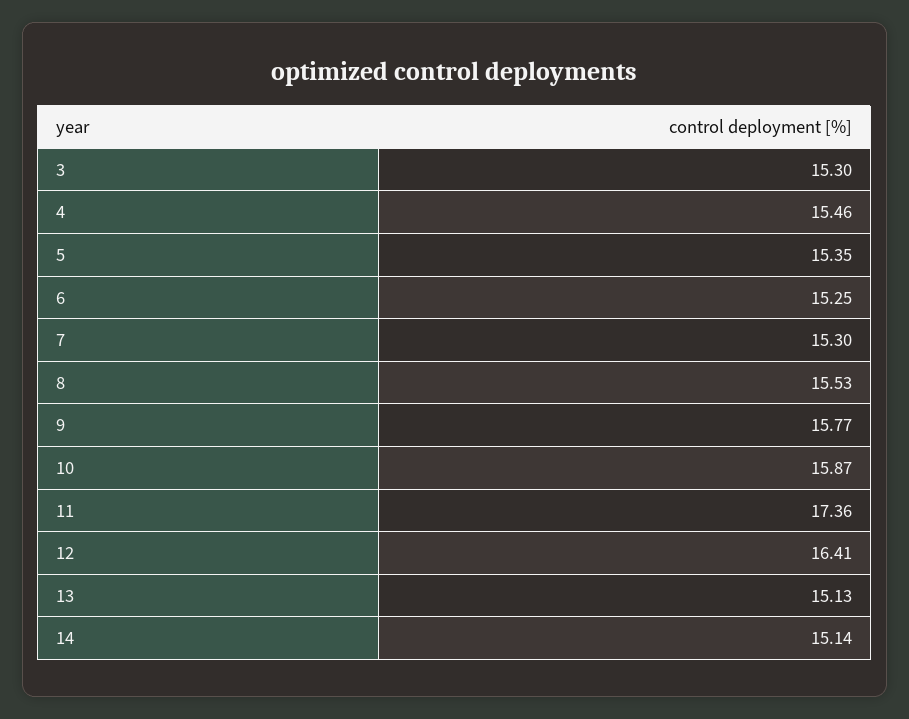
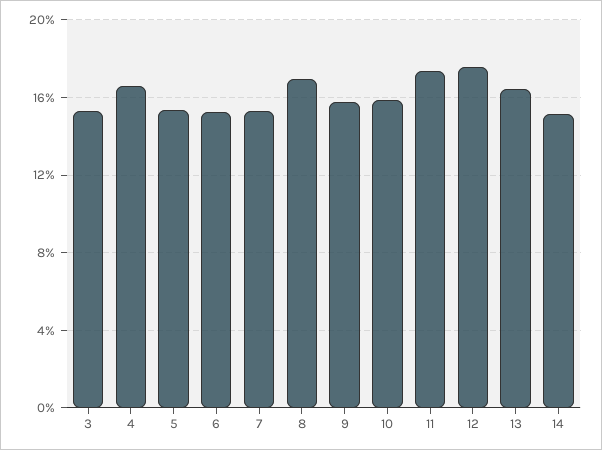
4: 15.46 -> 16.5
8: 15.53 -> 17
12: 16.41 -> 17.5
13: 15.13 -> 16.5

